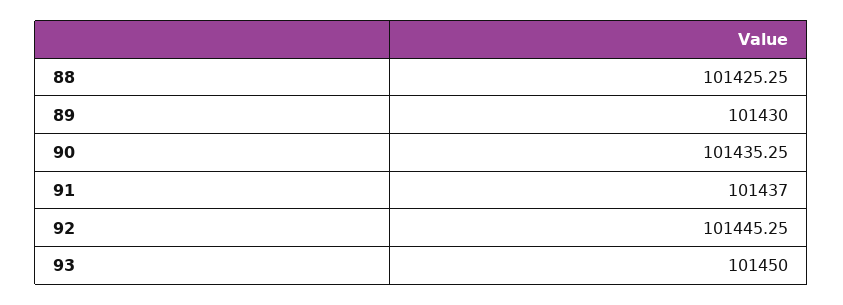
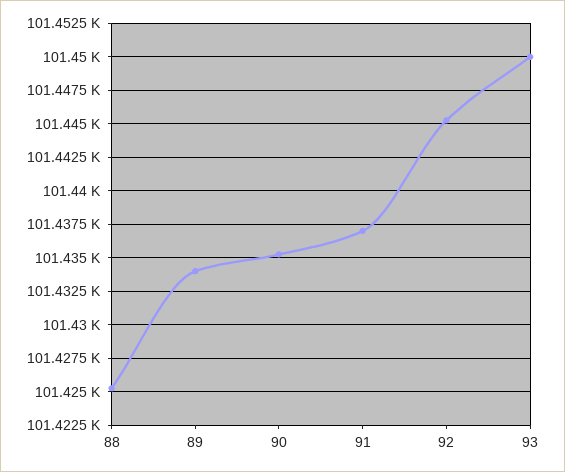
89: 101430 -> 101434

